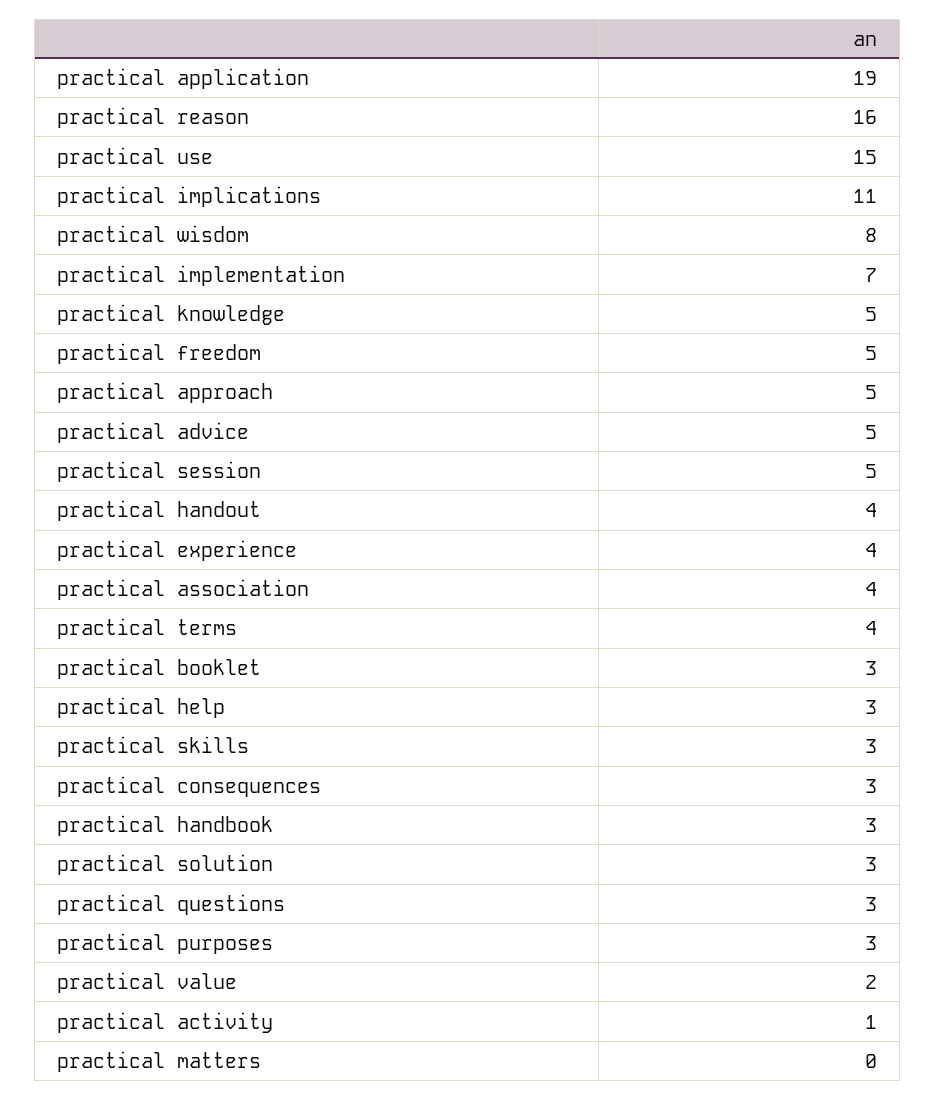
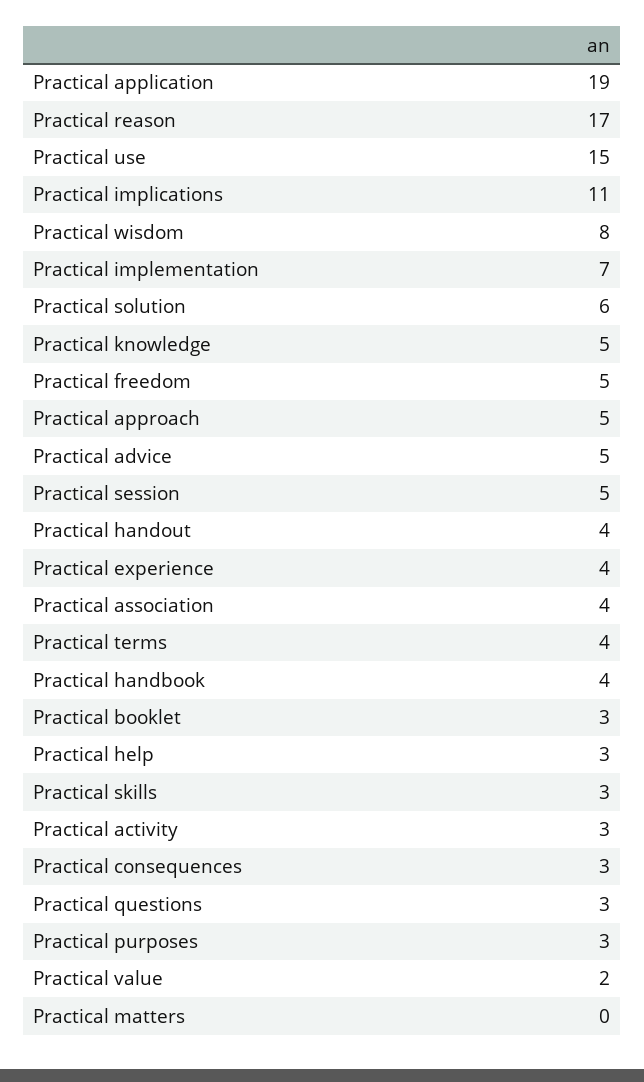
practical reason: 16 -> 17
practical handbook: 3 -> 4
practical solution: 3 -> 6
practical activity: 1 -> 3

